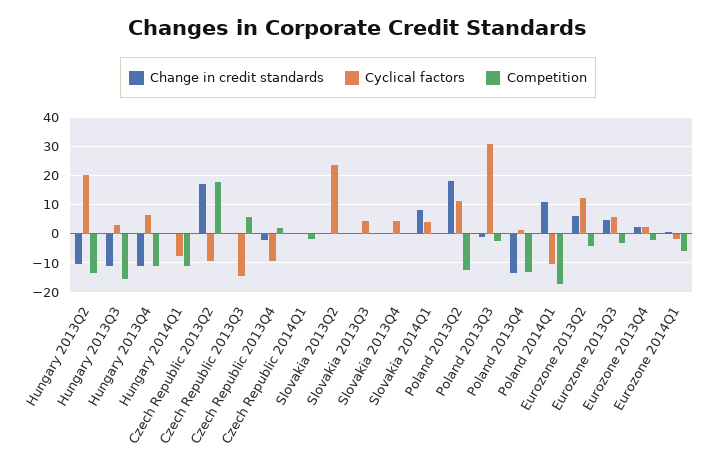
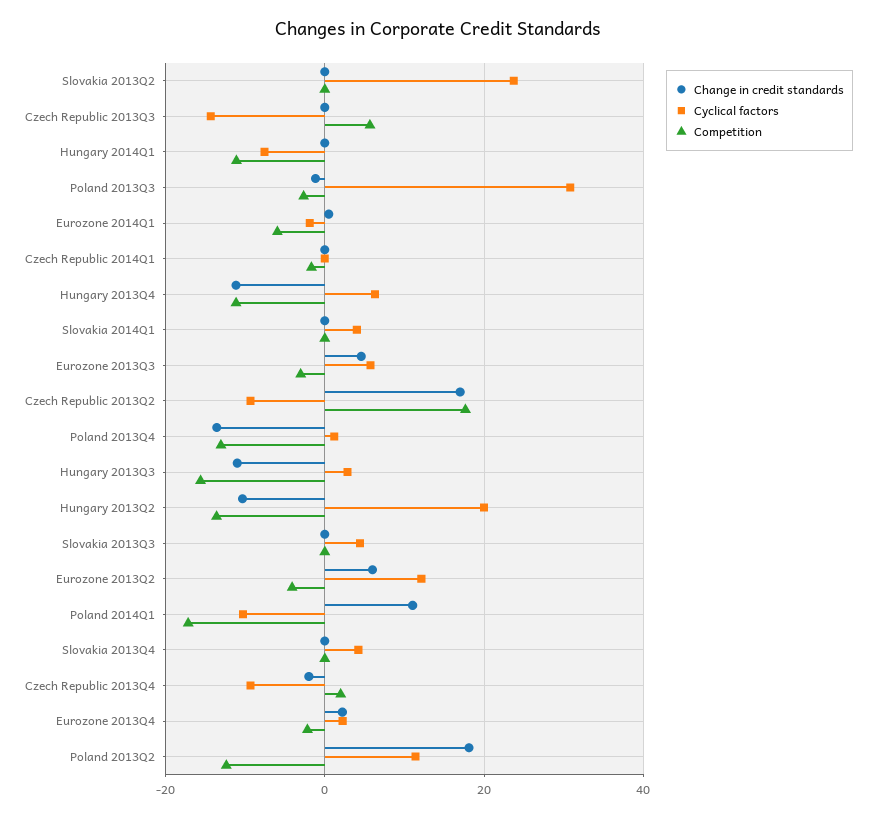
Change in credit standards, Slovakia 2014Q1: 7.5 -> 0

